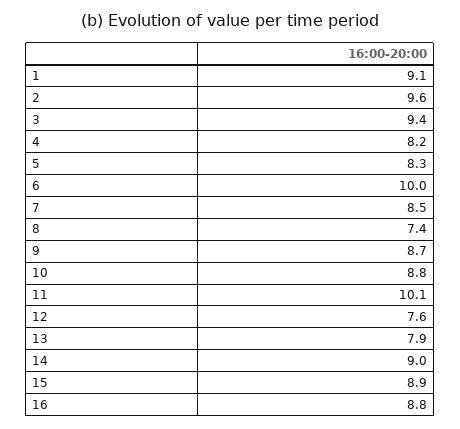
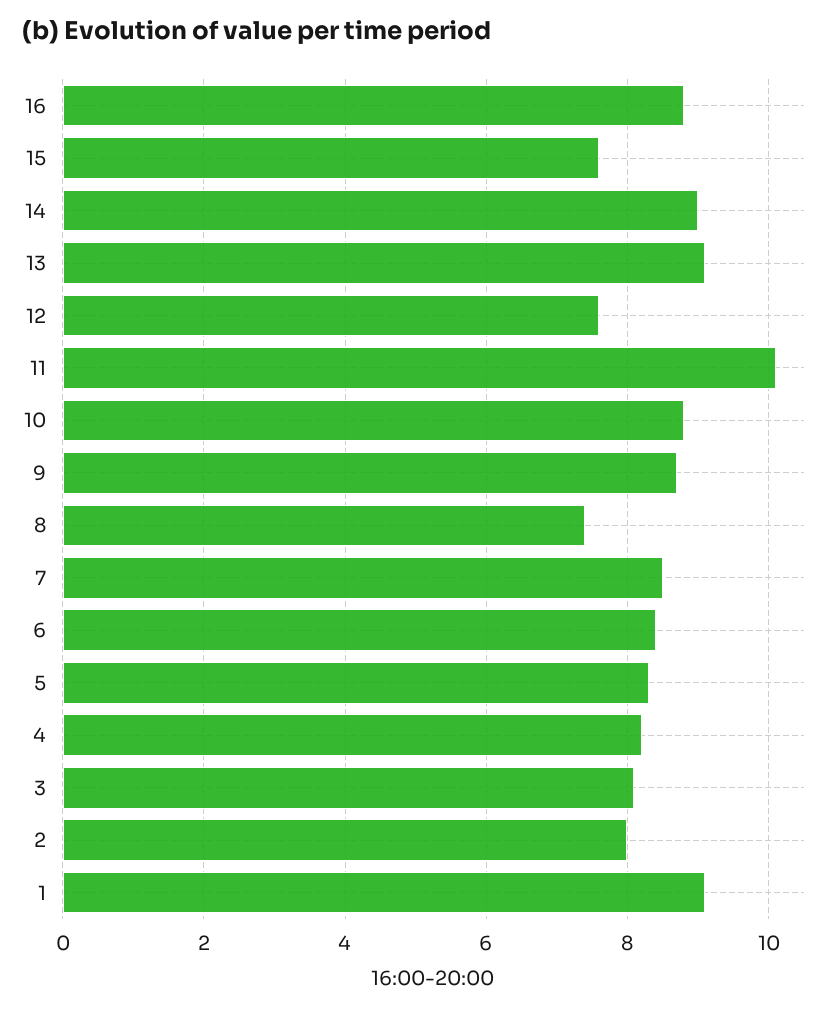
2: 9.6 -> 8
3: 9.4 -> 8
6: 10 -> 8.5
13: 7.9 -> 9
15: 8.9 -> 7.5

